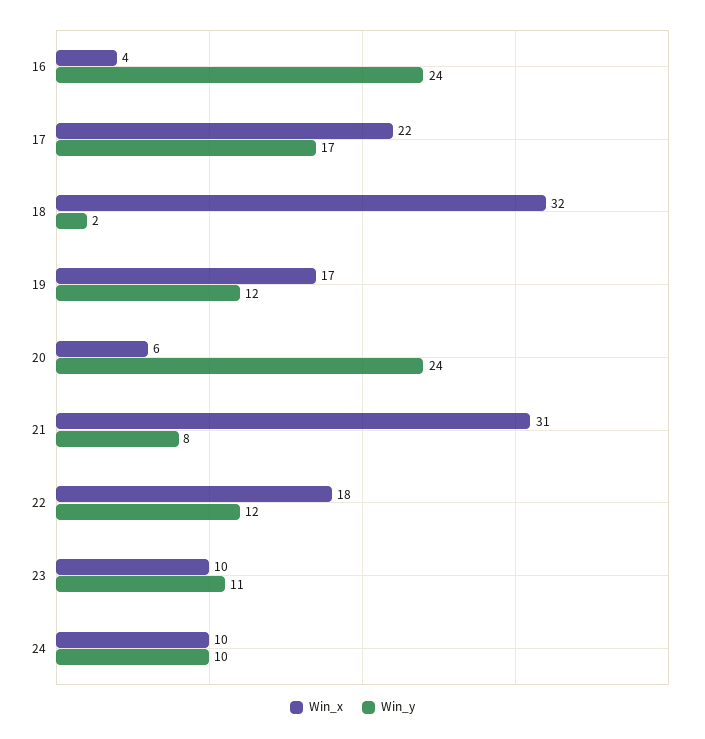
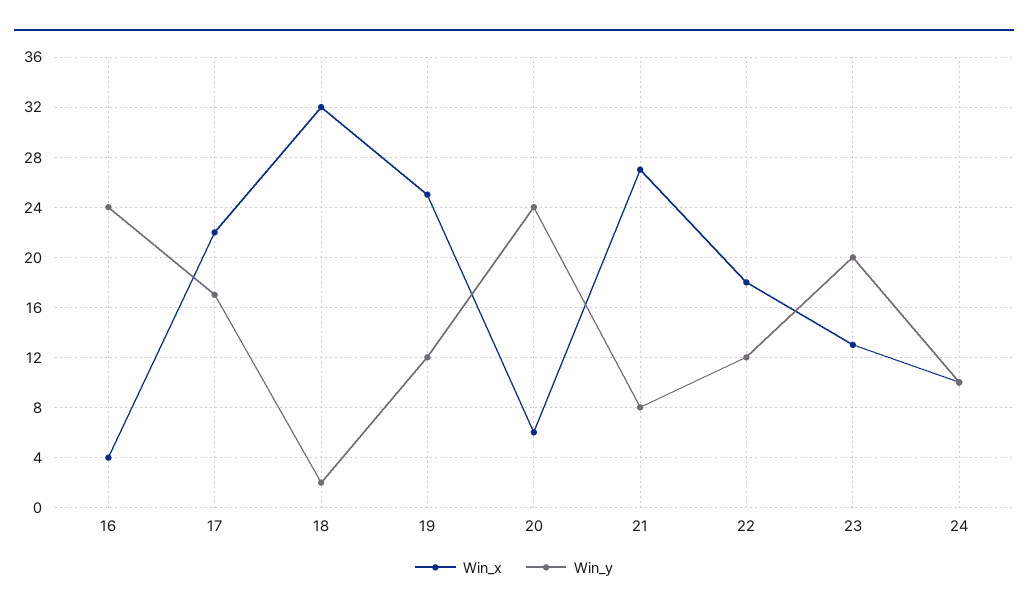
Win_x, 19: 17 -> 25
Win_x, 21: 31 -> 27
Win_x, 23: 10 -> 13
Win_y, 23: 11 -> 20

